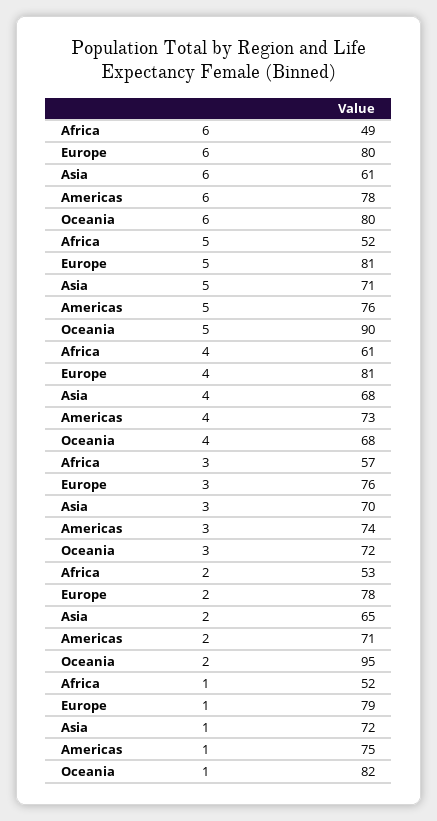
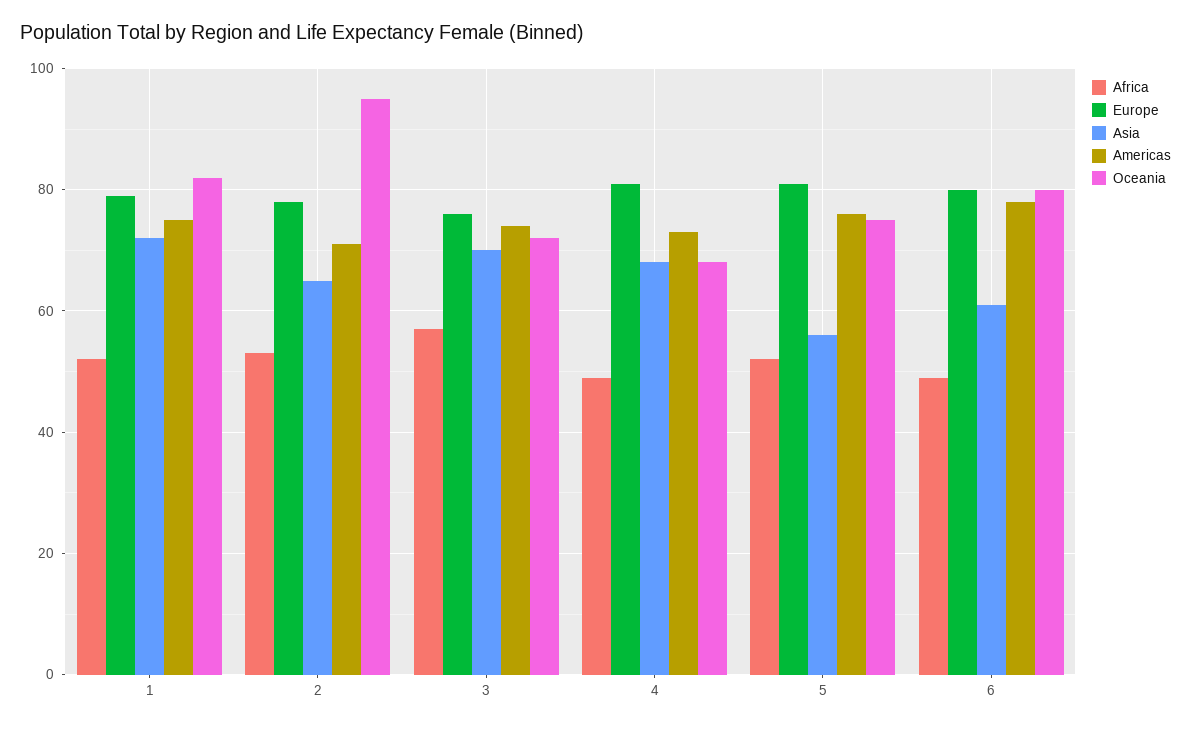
Asia, 5: 71 -> 55
Oceania, 5: 90 -> 75
Africa, 4: 61 -> 50

